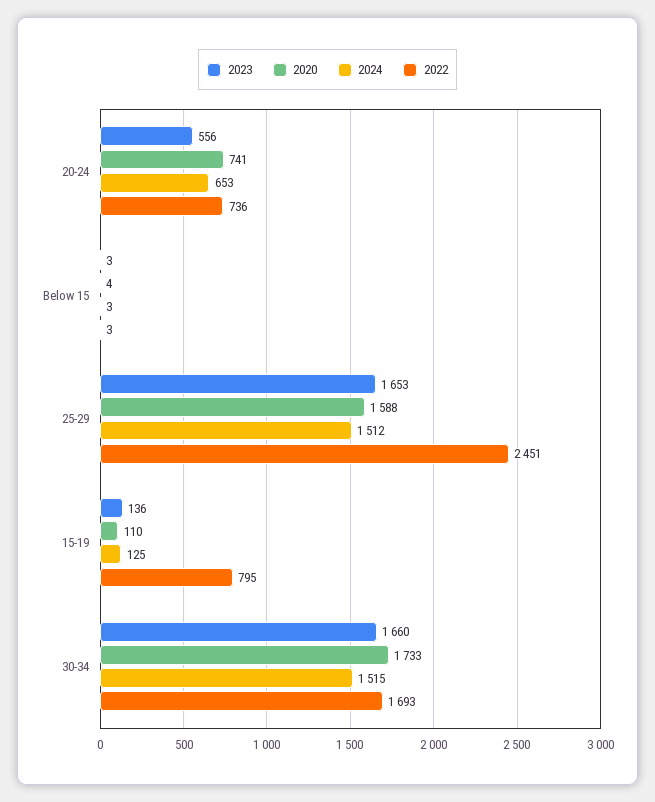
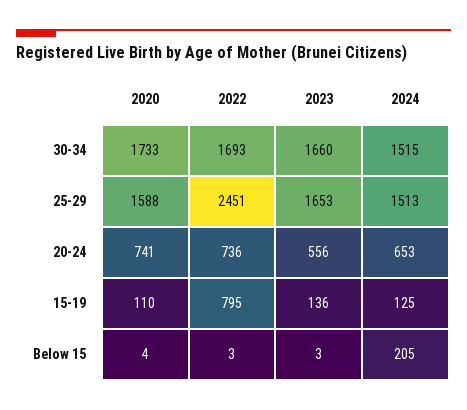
2024, Below 15: 3 -> 205
2024, 25-29: 1512 -> 1513

